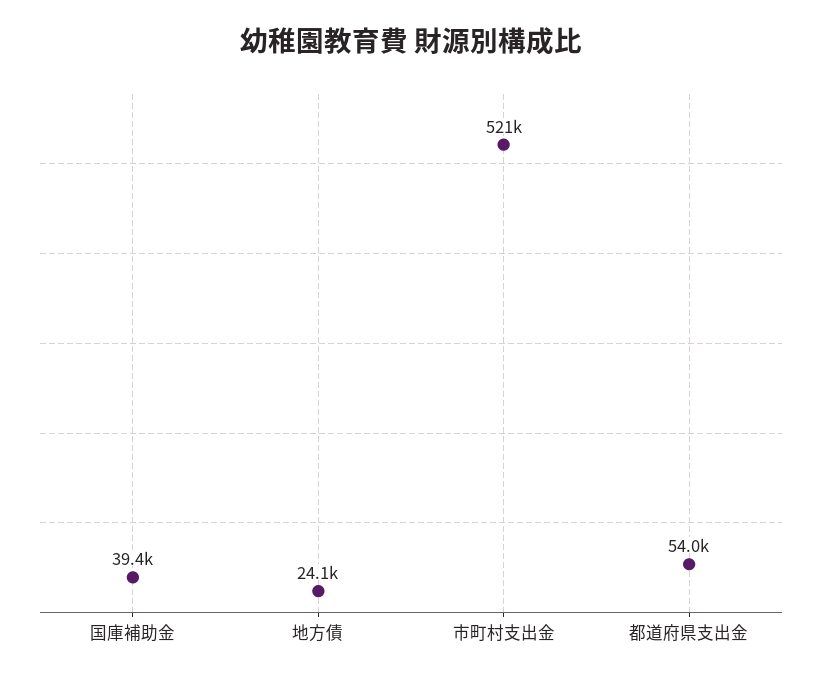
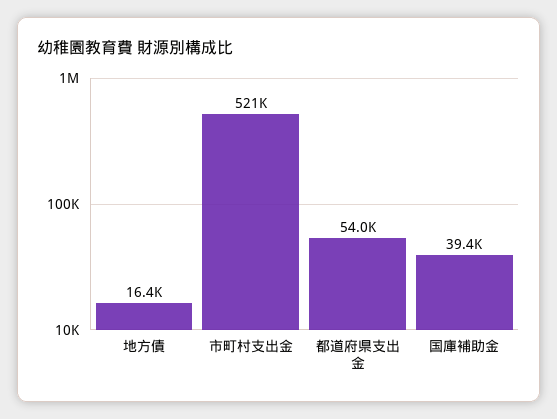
地方債: 24100 -> 16400

